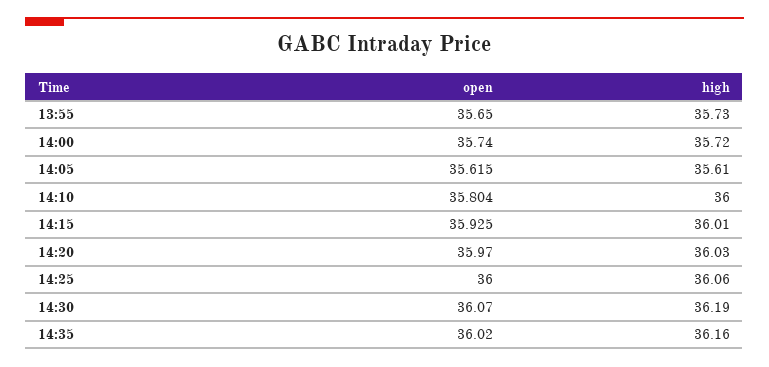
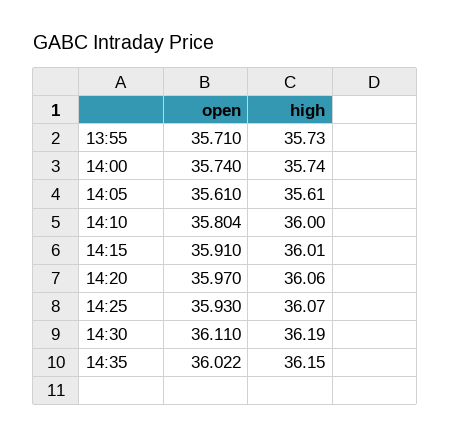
open, 13:55: 35.65 -> 35.71
high, 14:00: 35.72 -> 35.74
open, 14:05: 35.615 -> 35.61
open, 14:15: 35.925 -> 35.91
high, 14:20: 36.03 -> 36.06
open, 14:25: 36 -> 35.93
high, 14:25: 36.06 -> 36.07
open, 14:30: 36.07 -> 36.11
open, 14:35: 36.02 -> 36.022
high, 14:35: 36.16 -> 36.15

